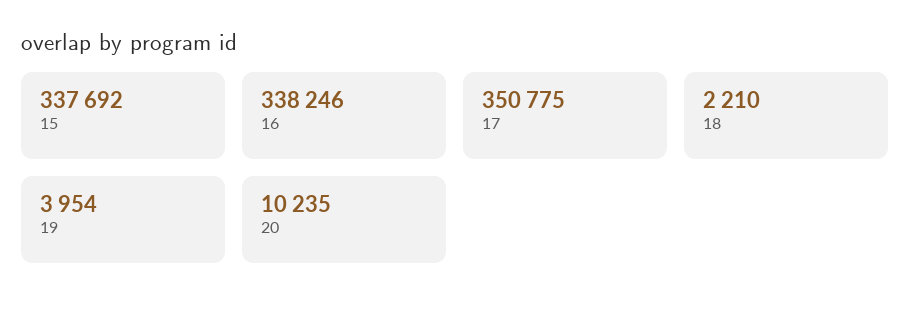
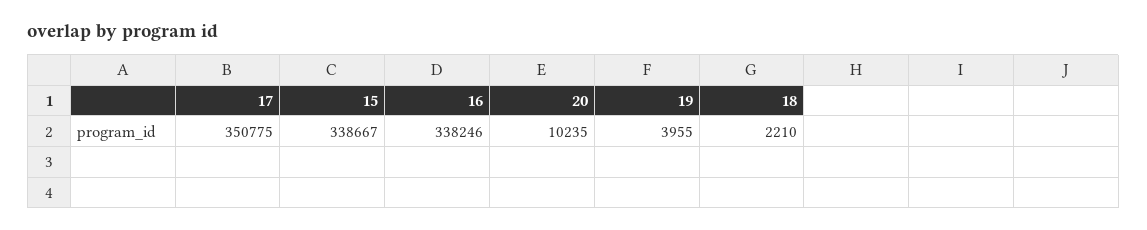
15: 337692 -> 338667
19: 3954 -> 3955

